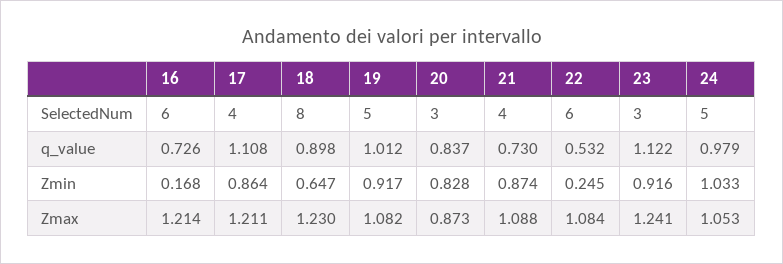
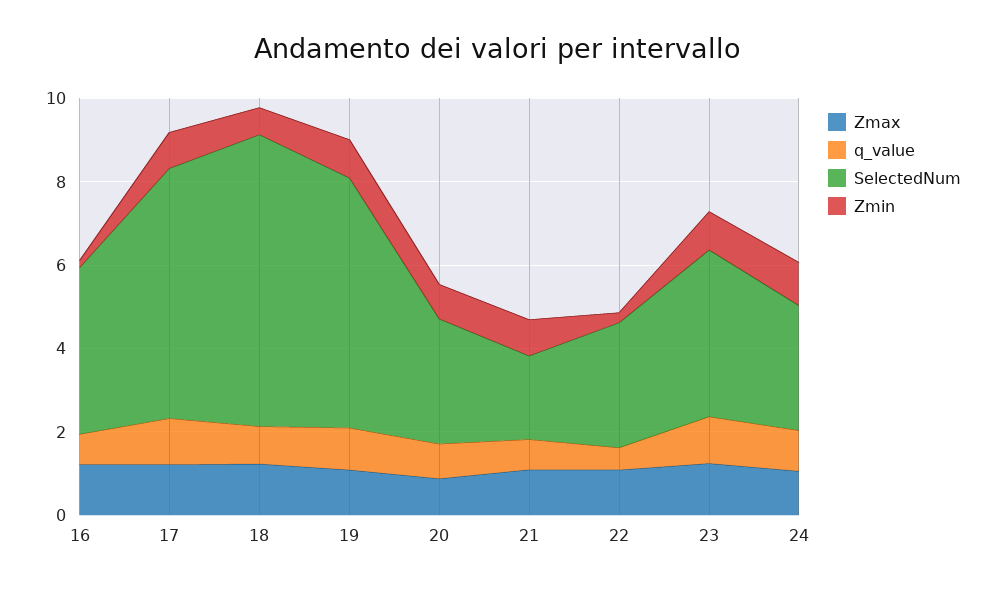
SelectedNum, 16: 6 -> 4
SelectedNum, 17: 4 -> 6
SelectedNum, 18: 8 -> 7
SelectedNum, 19: 5 -> 6
SelectedNum, 21: 4 -> 2
SelectedNum, 22: 6 -> 3
SelectedNum, 23: 3 -> 4
SelectedNum, 24: 5 -> 3

